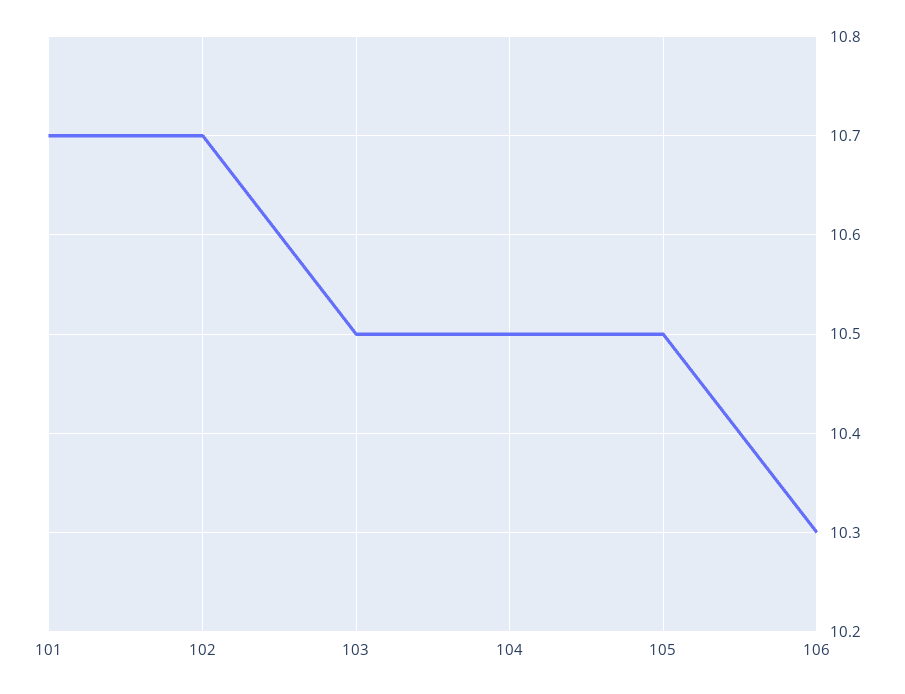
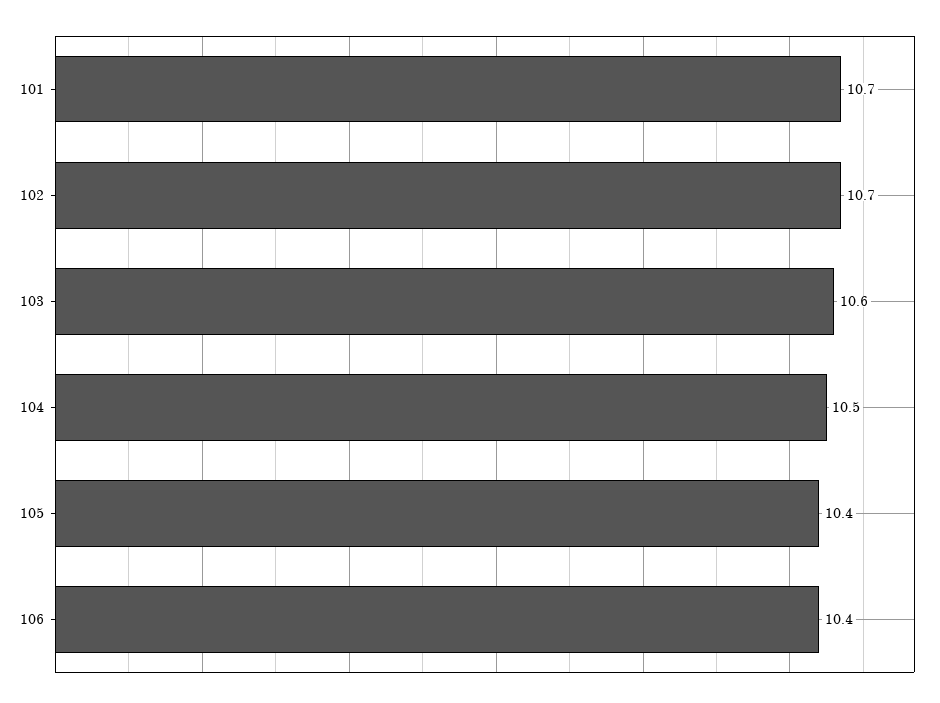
103: 10.5 -> 10.6
105: 10.5 -> 10.4
106: 10.3 -> 10.4

